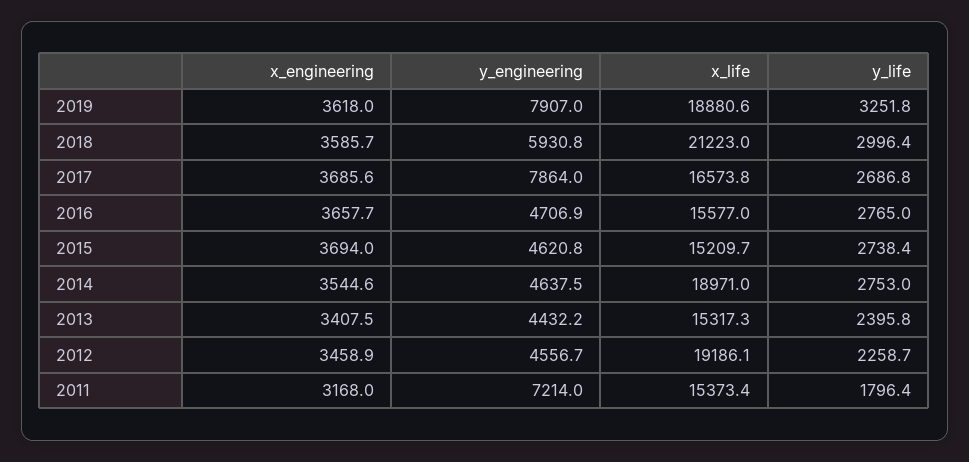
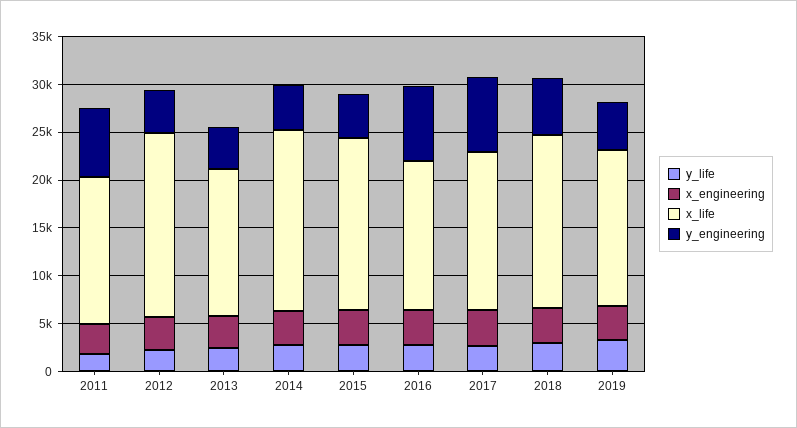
y_engineering, 2019: 7907 -> 5000
x_life, 2019: 18880.6 -> 16000
x_life, 2018: 21223 -> 18000
y_engineering, 2016: 4706.9 -> 8000
x_life, 2015: 15209.7 -> 18000

